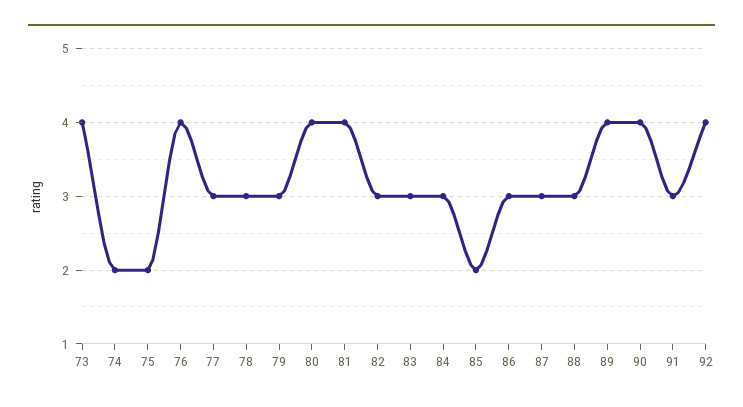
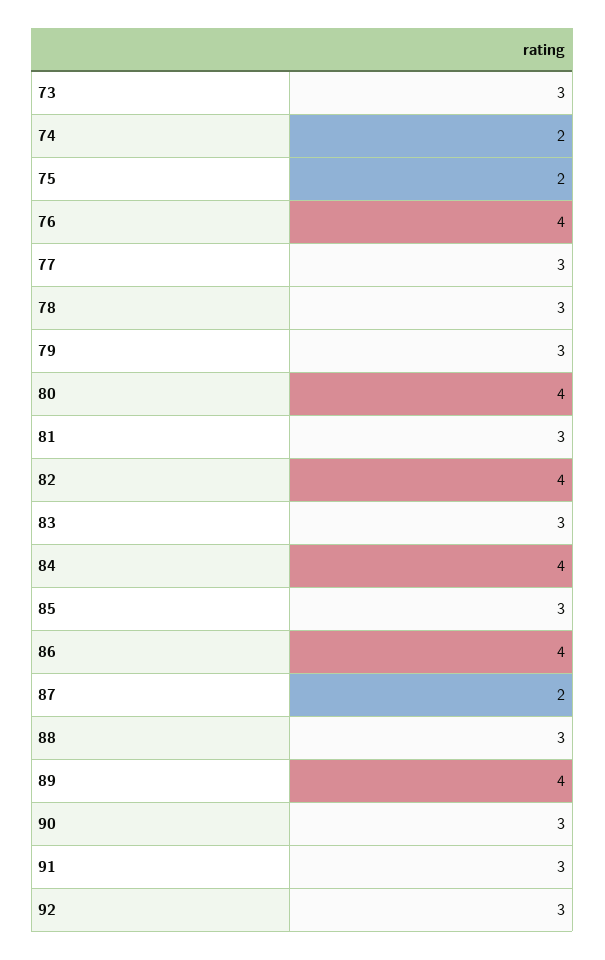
73: 4 -> 3
81: 4 -> 3
82: 3 -> 4
84: 3 -> 4
85: 2 -> 3
86: 3 -> 4
87: 3 -> 2
90: 4 -> 3
92: 4 -> 3

